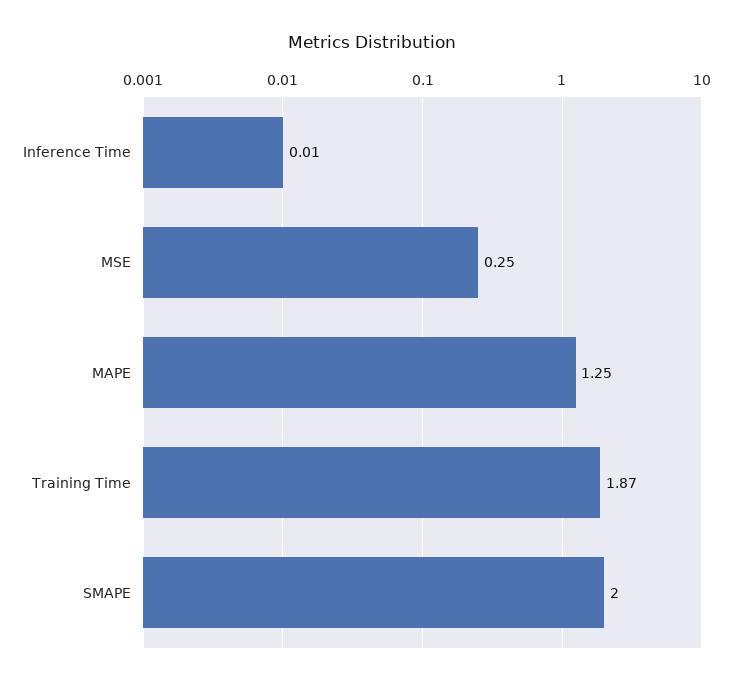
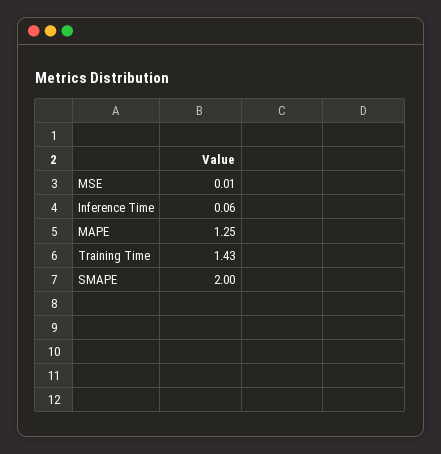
Inference Time: 0.01 -> 0.06
MSE: 0.25 -> 0.01
Training Time: 1.87 -> 1.43

